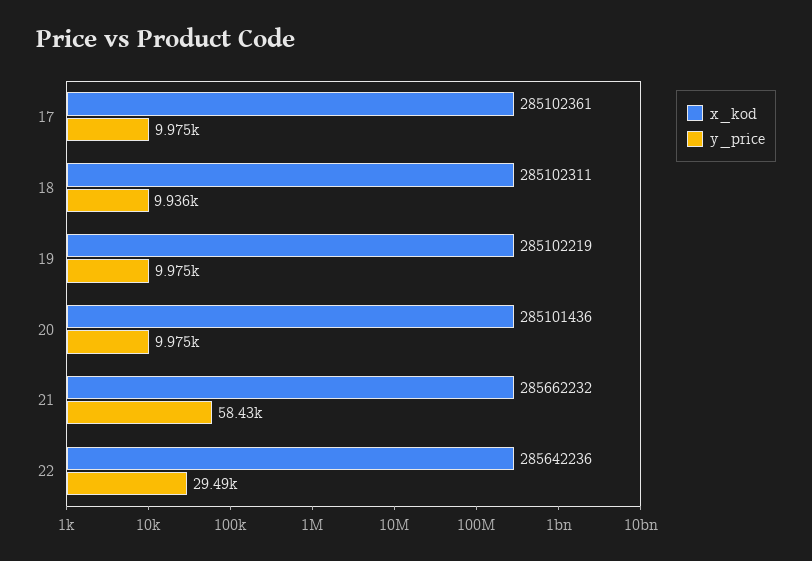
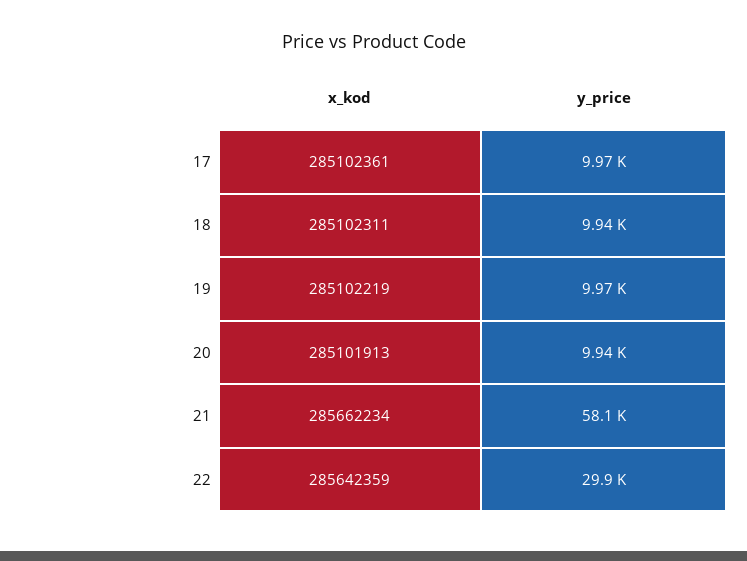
x_kod, 20: 285101436 -> 285101913
y_price, 20: 9975 -> 9940
x_kod, 21: 285662232 -> 285662234
y_price, 21: 58430 -> 58100
x_kod, 22: 285642236 -> 285642359
y_price, 22: 29490 -> 29900

